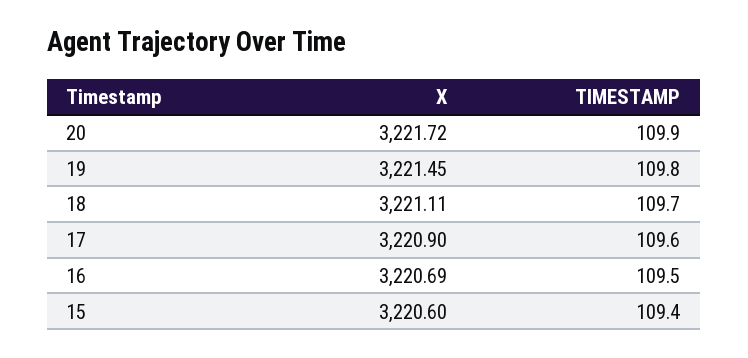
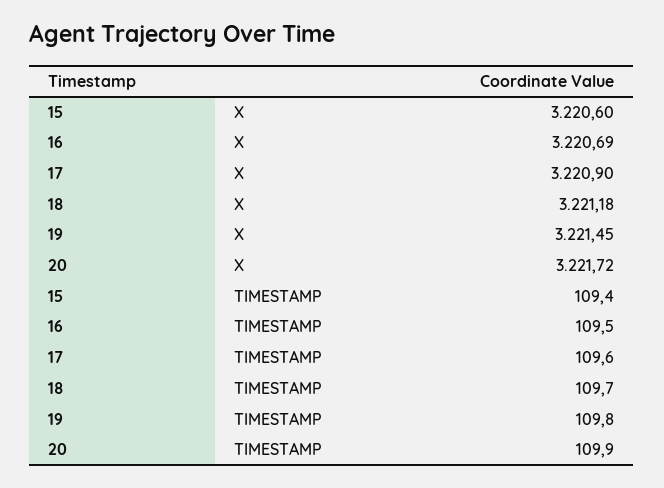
X, 18: 3221.11 -> 3221.18

